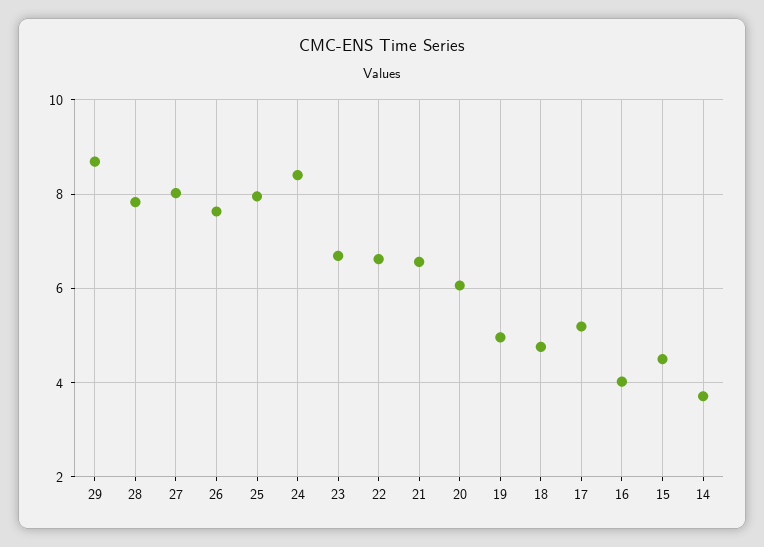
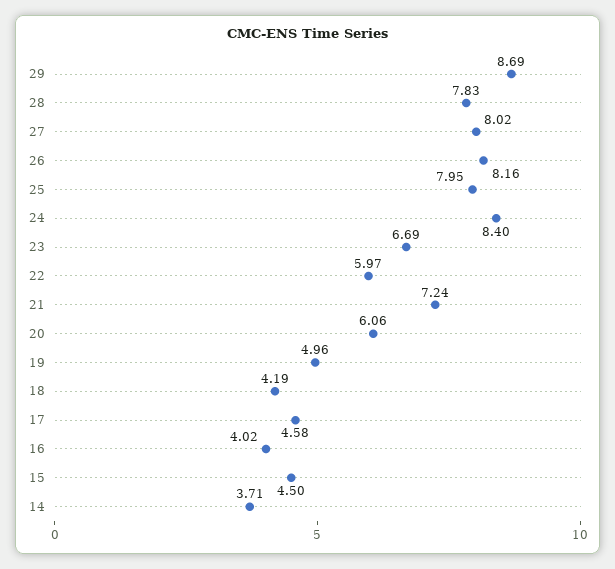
26: 7.6 -> 8.16
22: 6.6 -> 5.97
21: 6.6 -> 7.24
18: 4.8 -> 4.19
17: 5.2 -> 4.58

